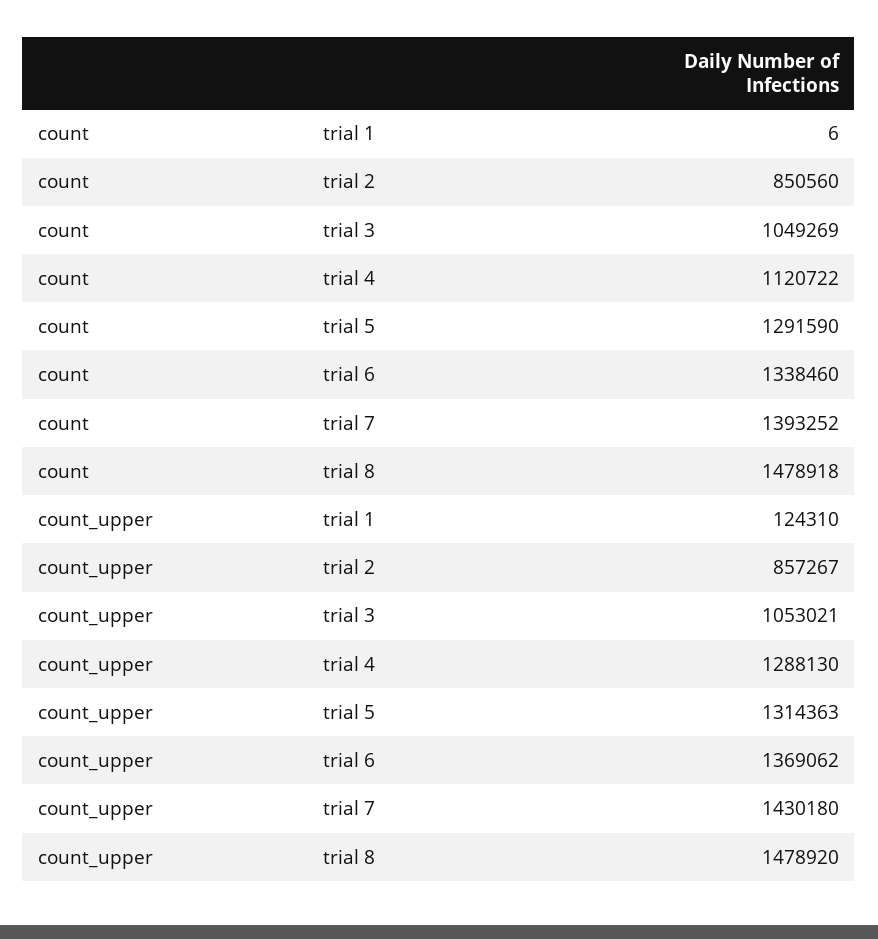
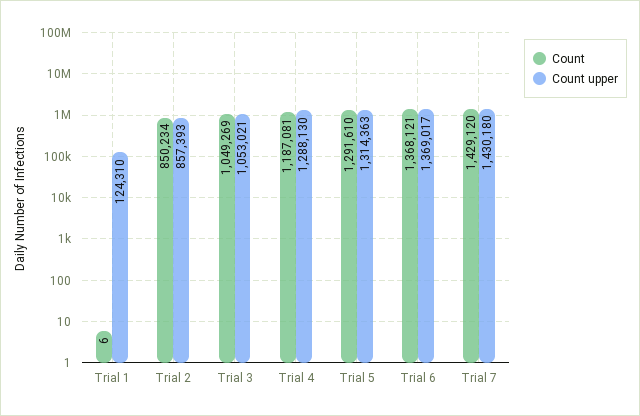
count, trial 2: 850560 -> 850234
count, trial 4: 1120722 -> 1187081
count, trial 5: 1291590 -> 1291610
count, trial 6: 1338460 -> 1368121
count, trial 7: 1393252 -> 1429120
count, trial 8: 1478918 -> none
count_upper, trial 2: 857267 -> 857393
count_upper, trial 6: 1369062 -> 1369017
count_upper, trial 8: 1478920 -> none

